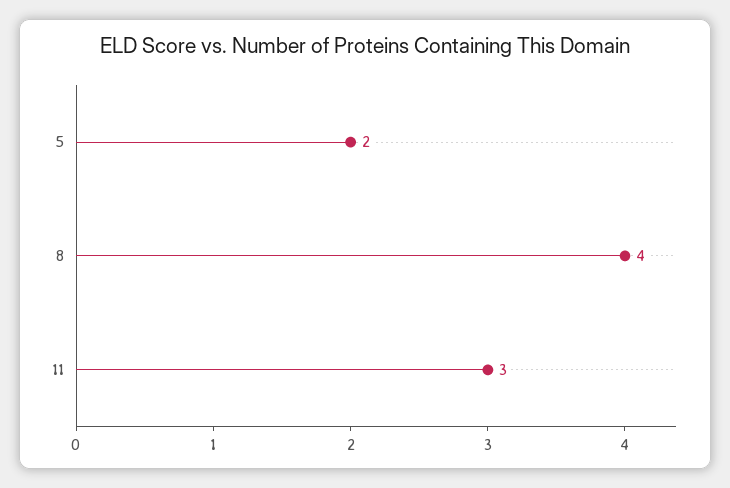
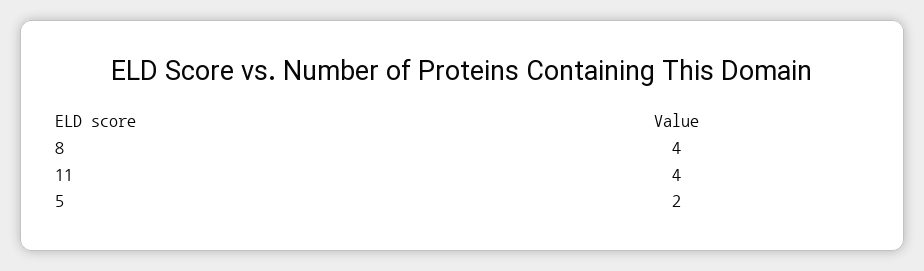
11: 3 -> 4

